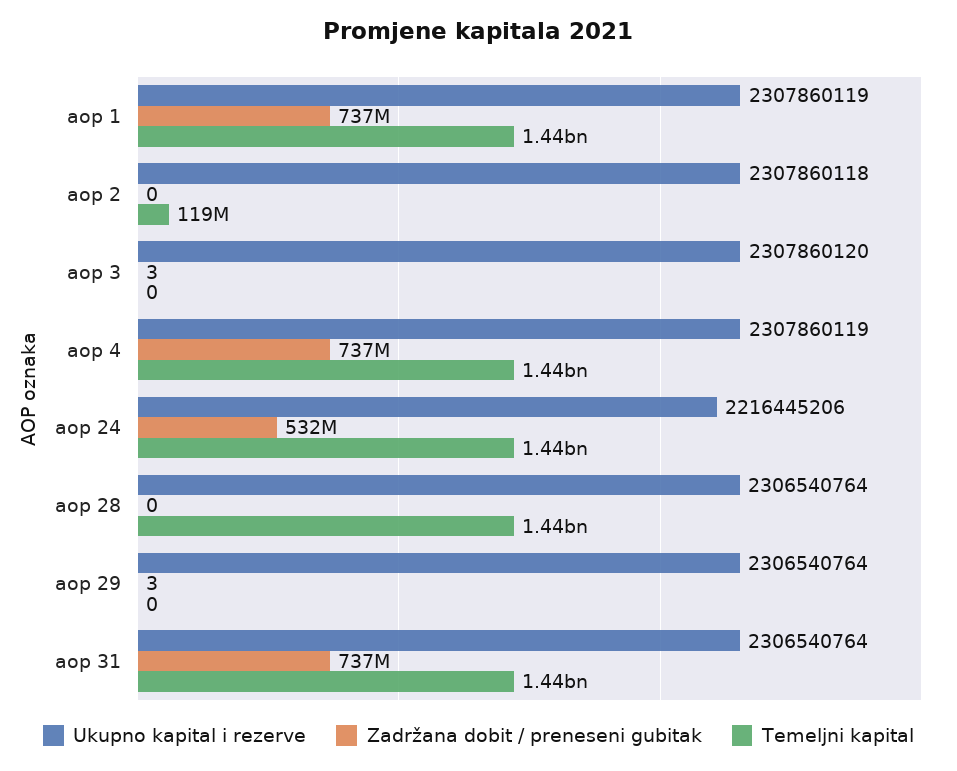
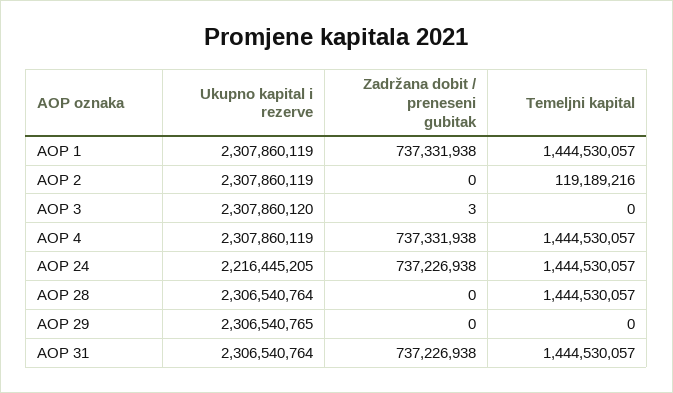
Ukupno kapital i rezerve, aop 2: 2307860118 -> 2307860119
Ukupno kapital i rezerve, aop 24: 2216445206 -> 2216445205
Zadržana dobit / preneseni gubitak, aop 24: 532000000 -> 737226938
Ukupno kapital i rezerve, aop 29: 2306540764 -> 2306540765
Zadržana dobit / preneseni gubitak, aop 29: 3 -> 0

